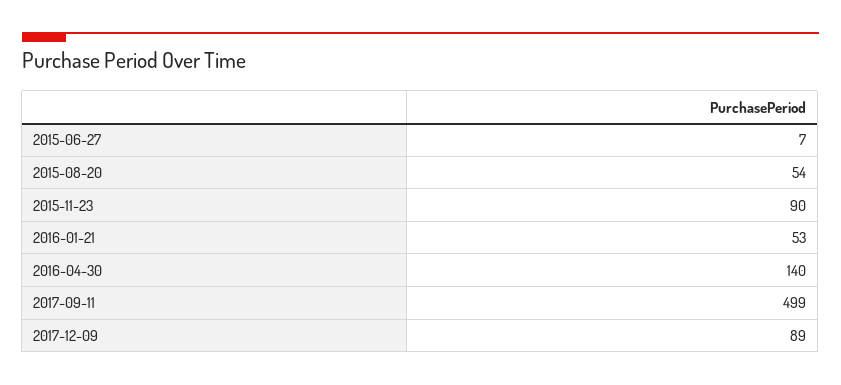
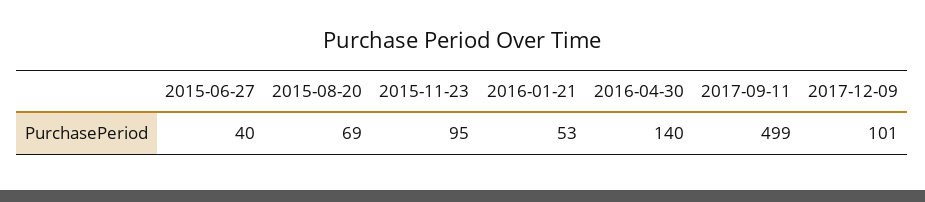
2015-06-27: 7 -> 40
2015-08-20: 54 -> 69
2015-11-23: 90 -> 95
2017-12-09: 89 -> 101

